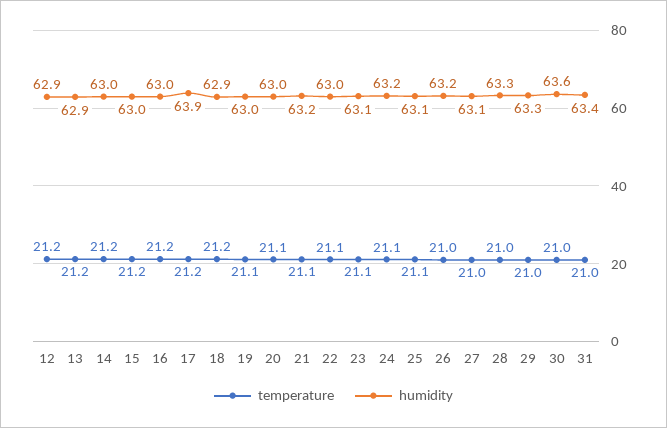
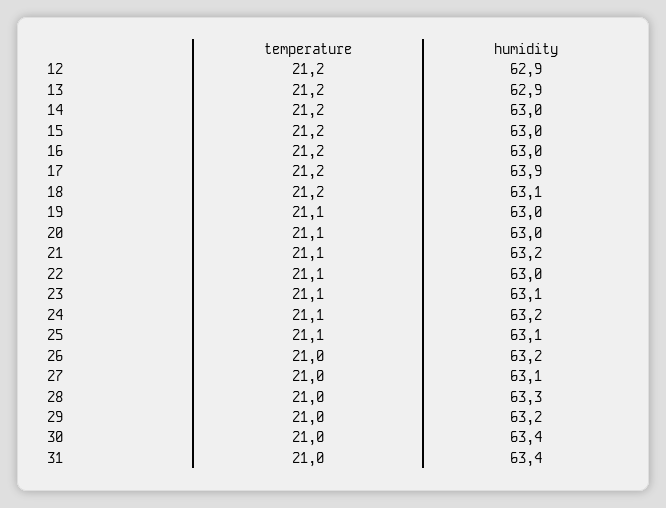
humidity, 18: 62.9 -> 63.1
humidity, 29: 63.3 -> 63.2
humidity, 30: 63.6 -> 63.4

